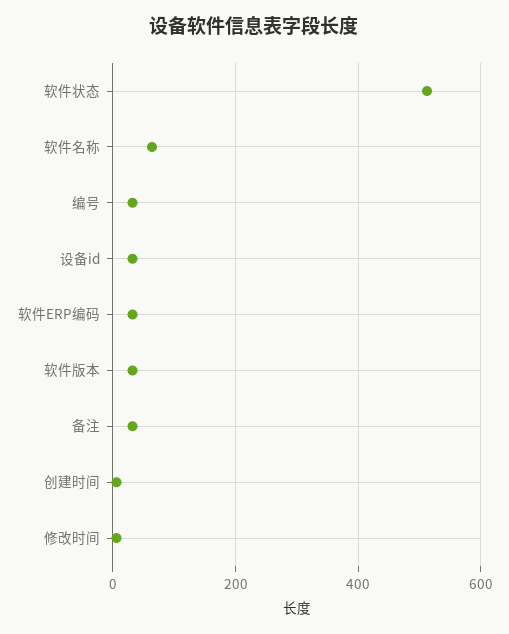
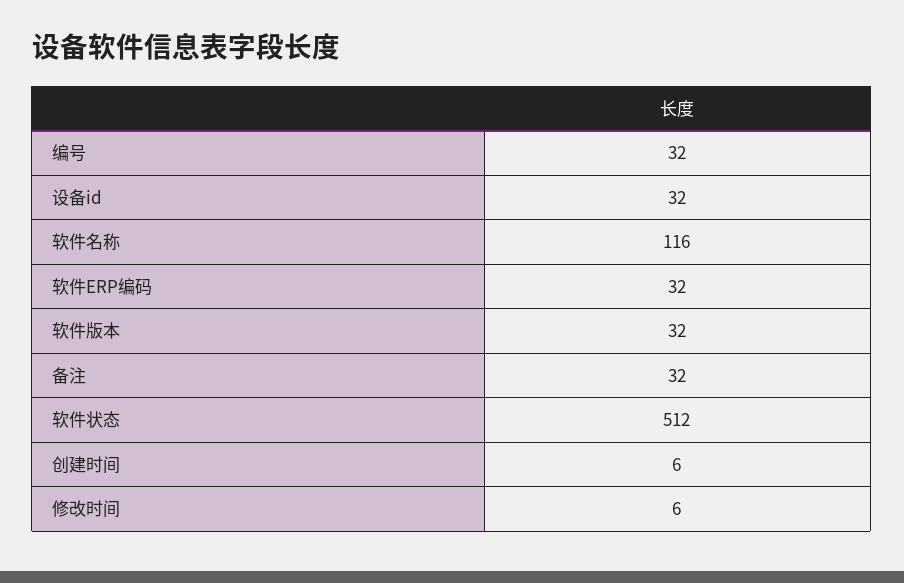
软件名称: 60 -> 116

